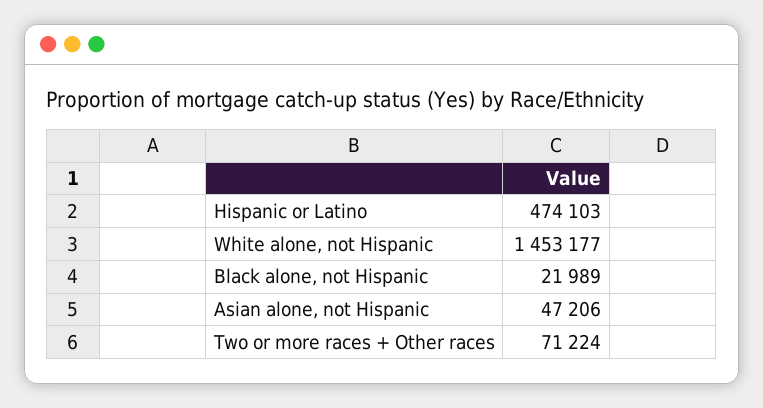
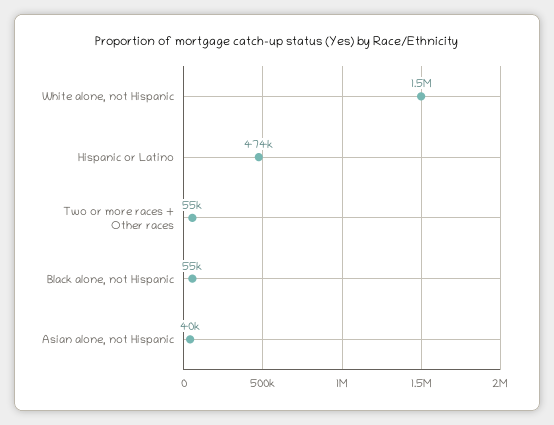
Black alone, not Hispanic: 21989 -> 55000
Asian alone, not Hispanic: 47206 -> 40000
Two or more races + Other races: 71224 -> 55000

